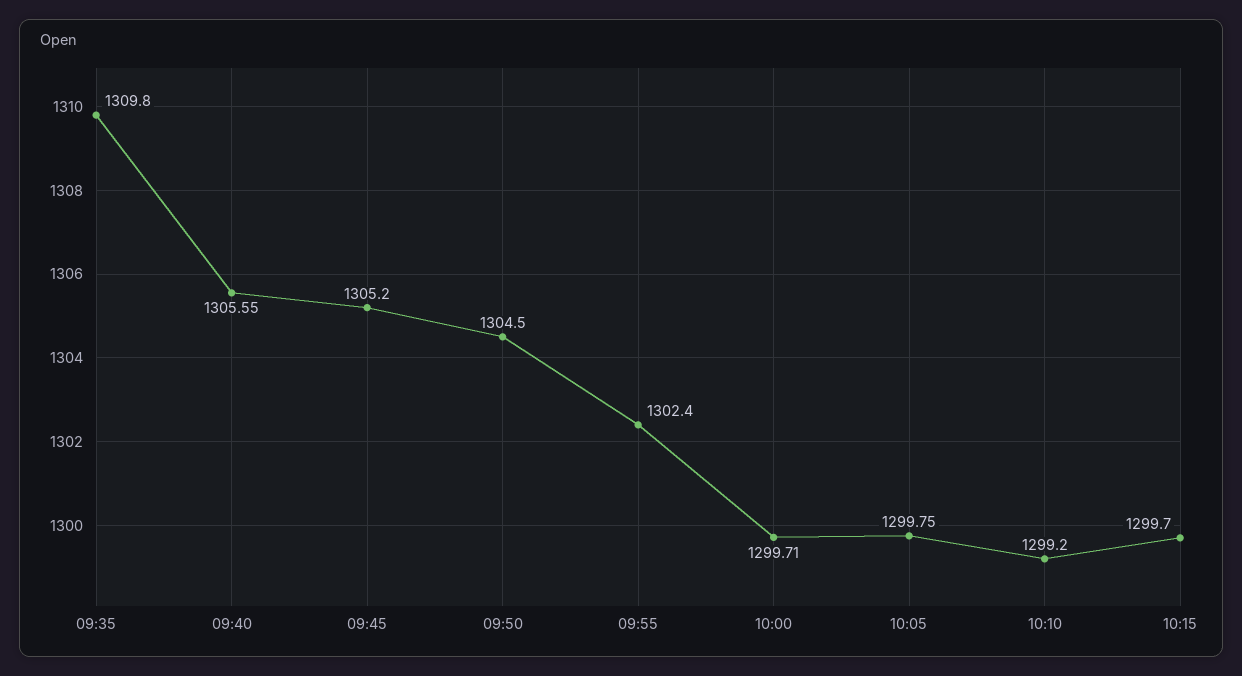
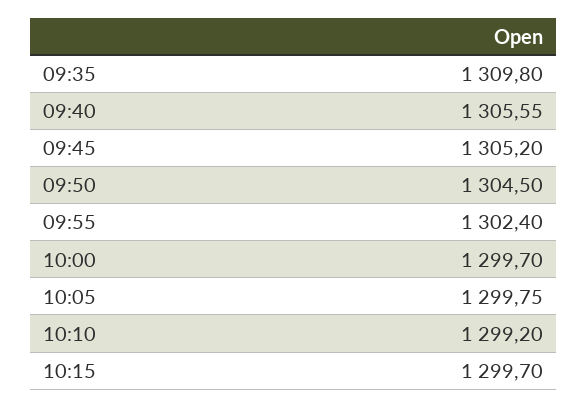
10:00: 1299.71 -> 1299.7

